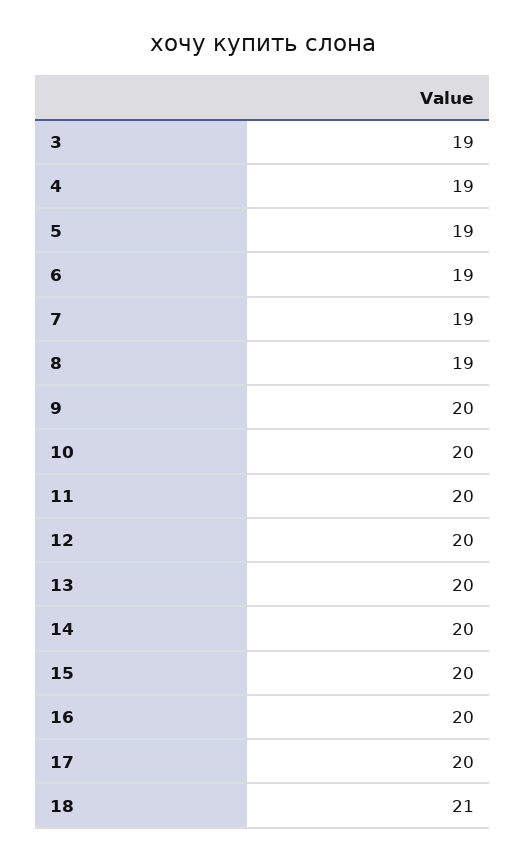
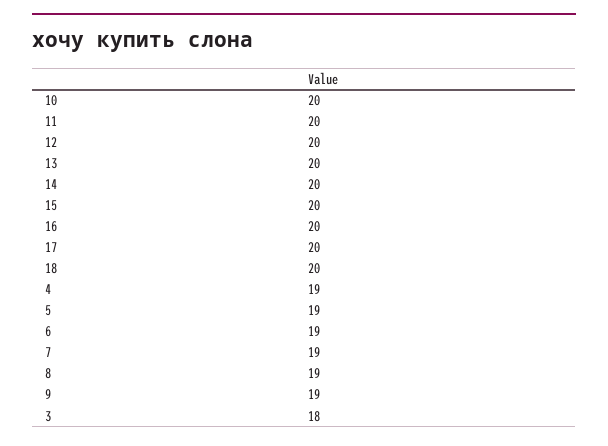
3: 19 -> 18
9: 20 -> 19
18: 21 -> 20

